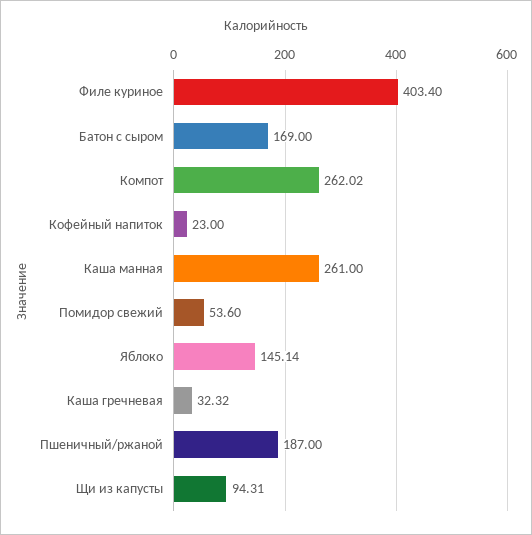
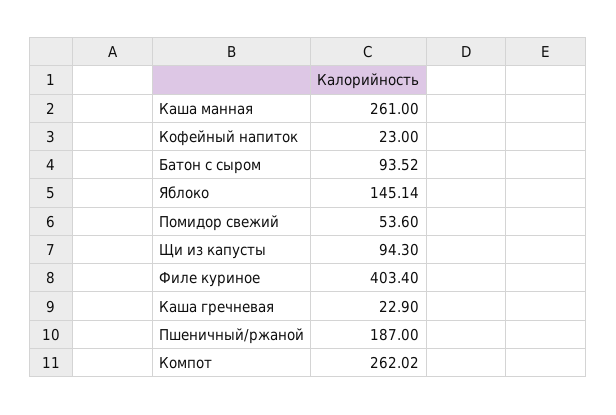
Батон с сыром: 169 -> 93.52
Каша гречневая: 32.32 -> 22.9
Щи из капусты: 94.31 -> 94.3

